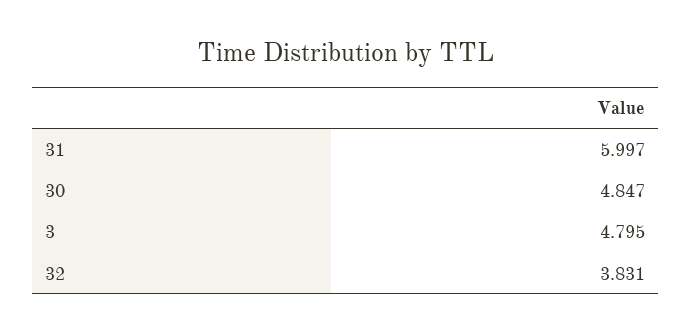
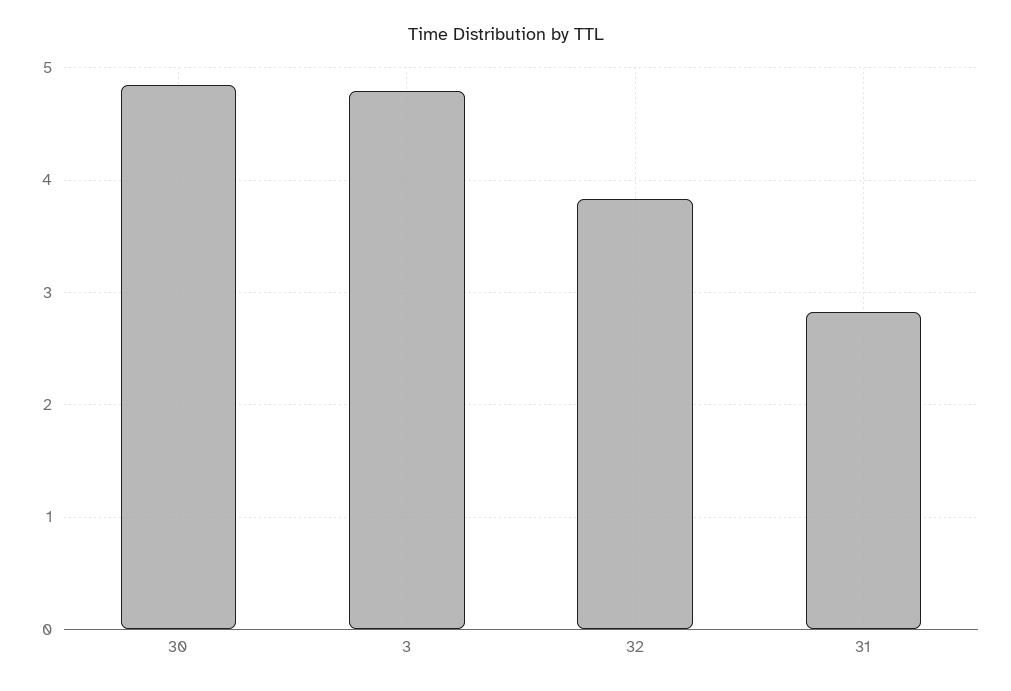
31: 5.997 -> 2.8

